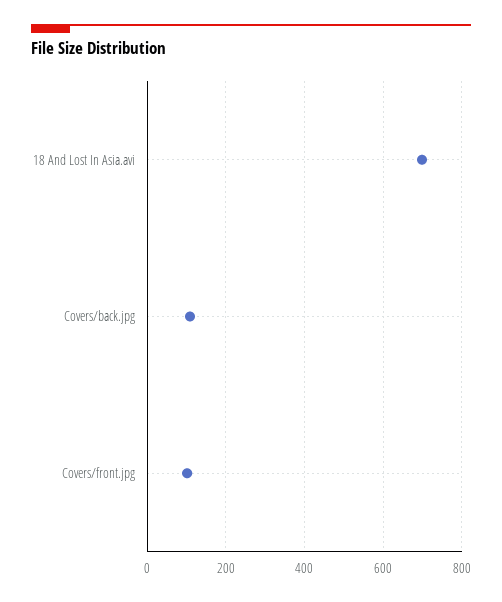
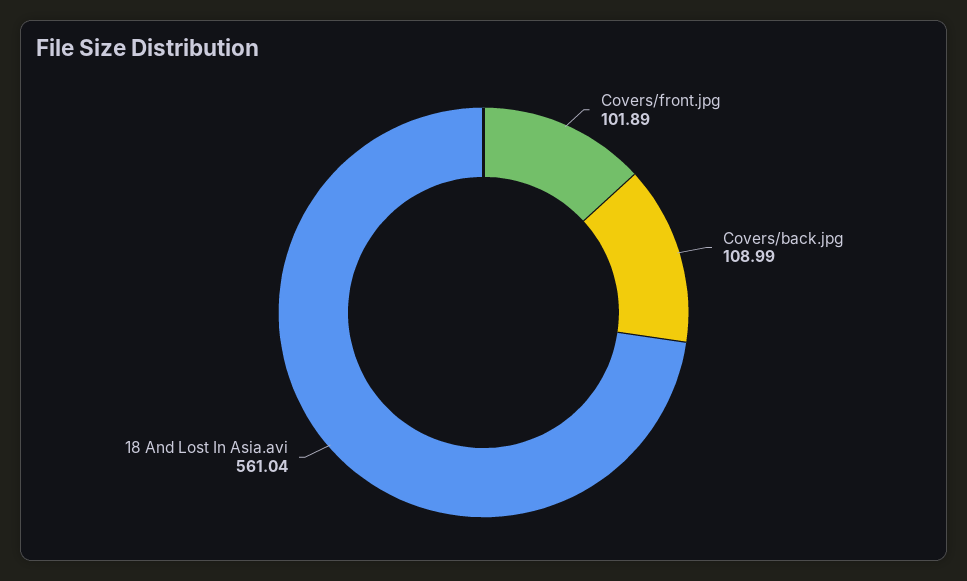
18 And Lost In Asia.avi: 700 -> 561.04

